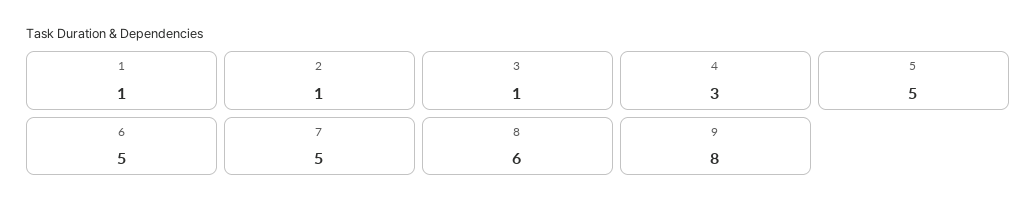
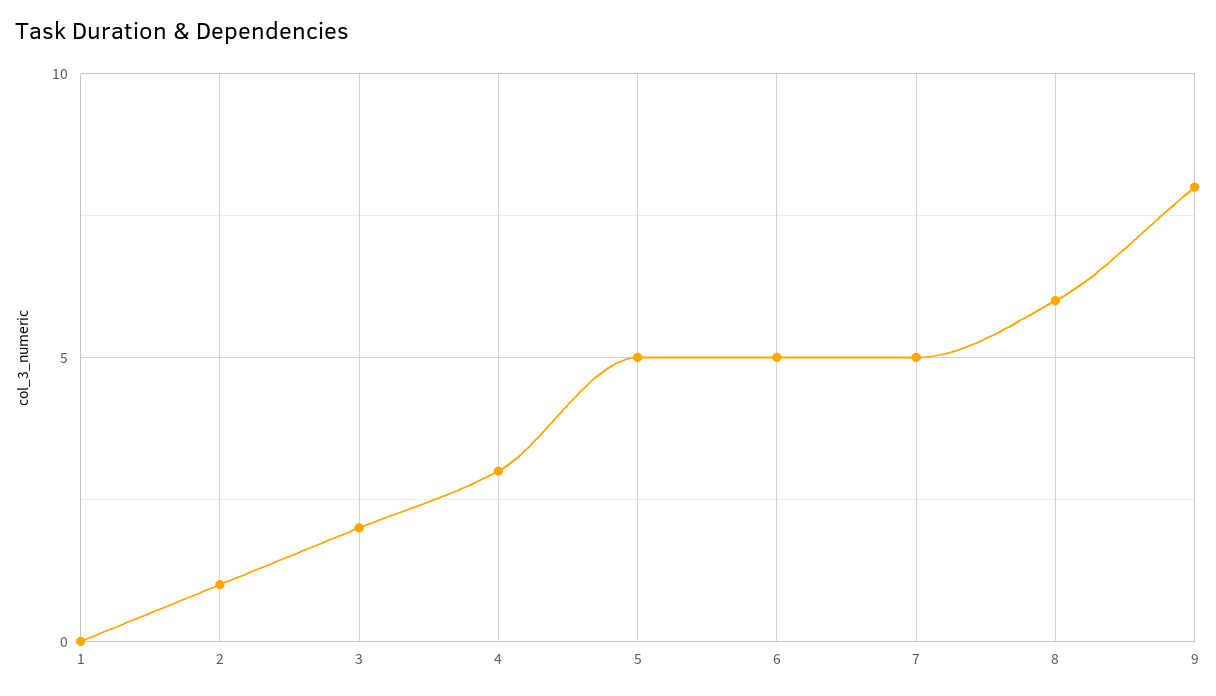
1: 1 -> 0
3: 1 -> 2

